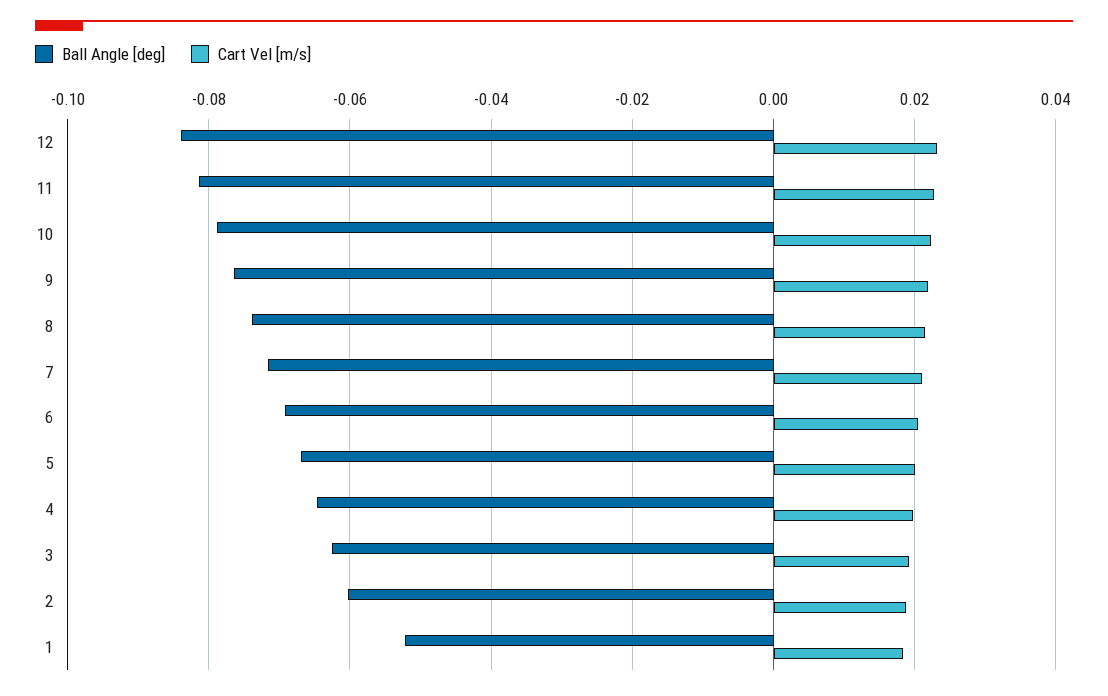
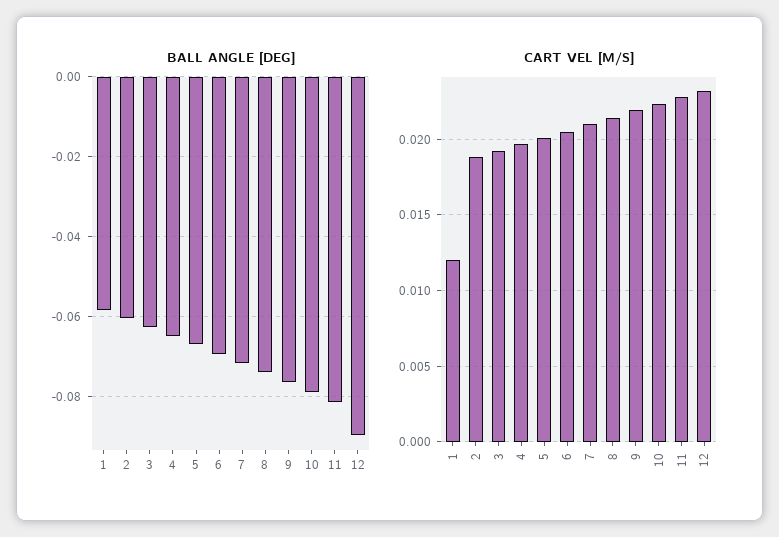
Ball Angle [deg], 12: -0.084 -> -0.09
Ball Angle [deg], 1: -0.052 -> -0.058
Cart Vel [m/s], 1: 0.018 -> 0.012

